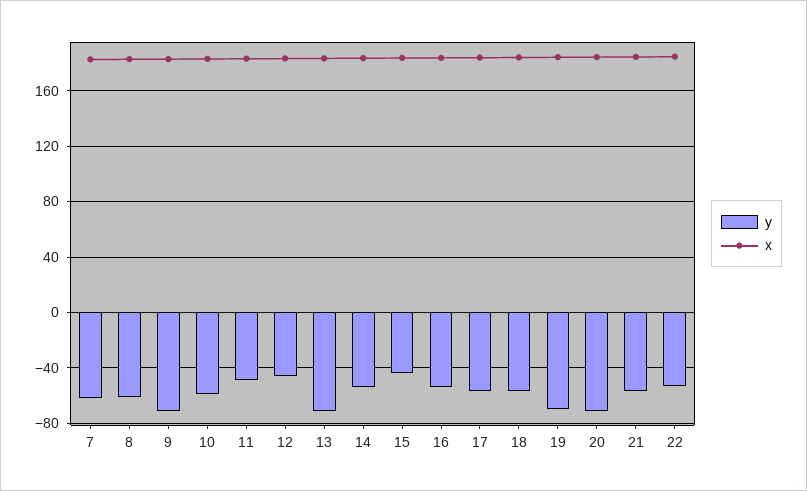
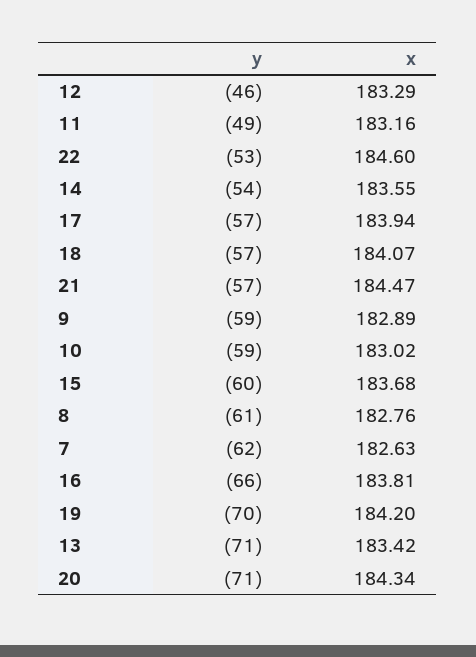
y, 9: -70 -> -59
y, 15: -45 -> -60
y, 16: -55 -> -66

